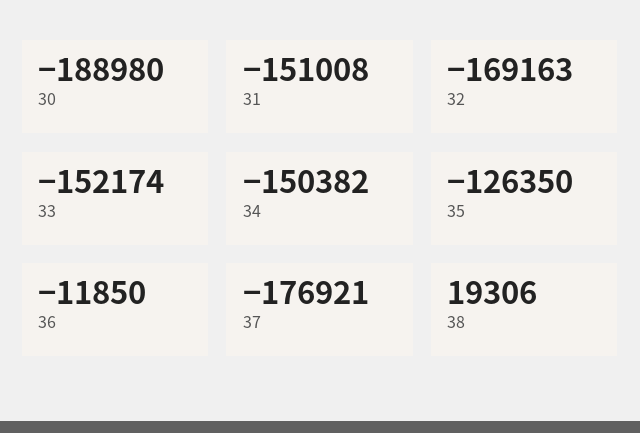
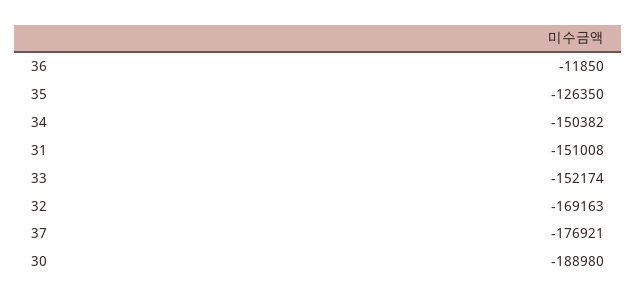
38: 19306 -> none

